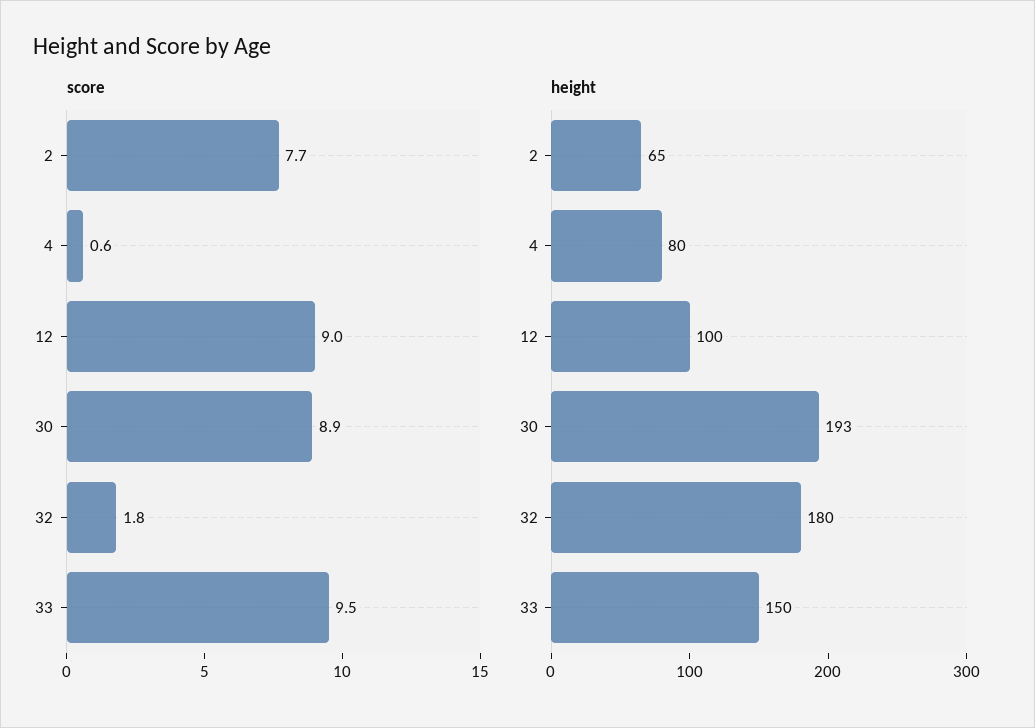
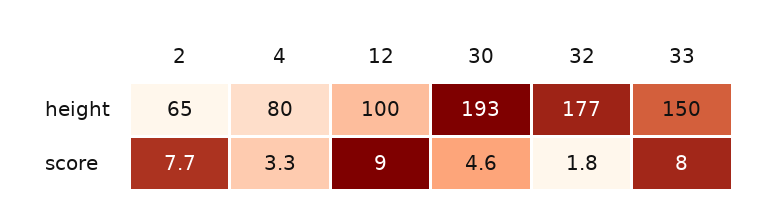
score, 4: 0.6 -> 3.3
score, 30: 8.9 -> 4.6
score, 33: 9.5 -> 8
height, 32: 180 -> 177

